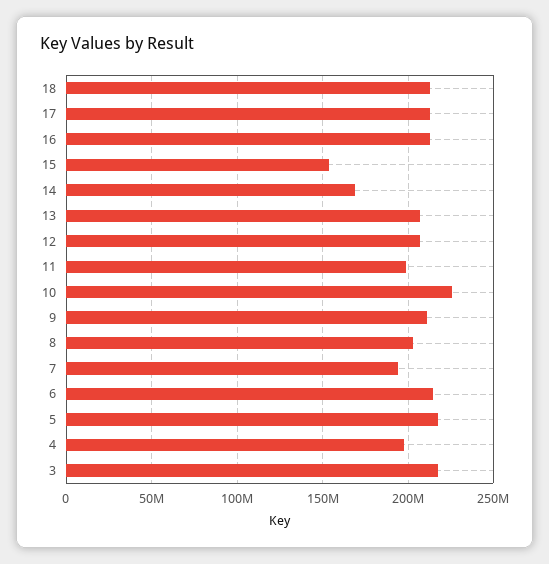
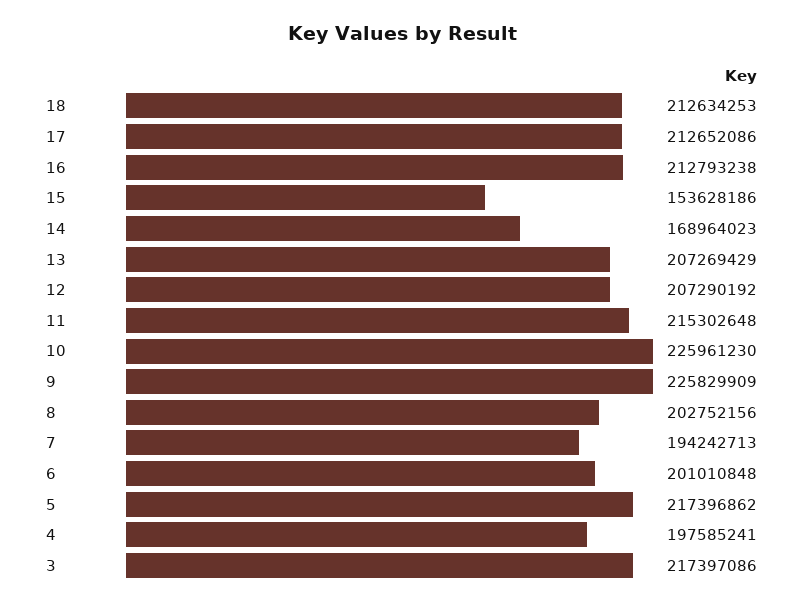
11: 200000000 -> 215302648
9: 210000000 -> 225829909
6: 215000000 -> 201010848

